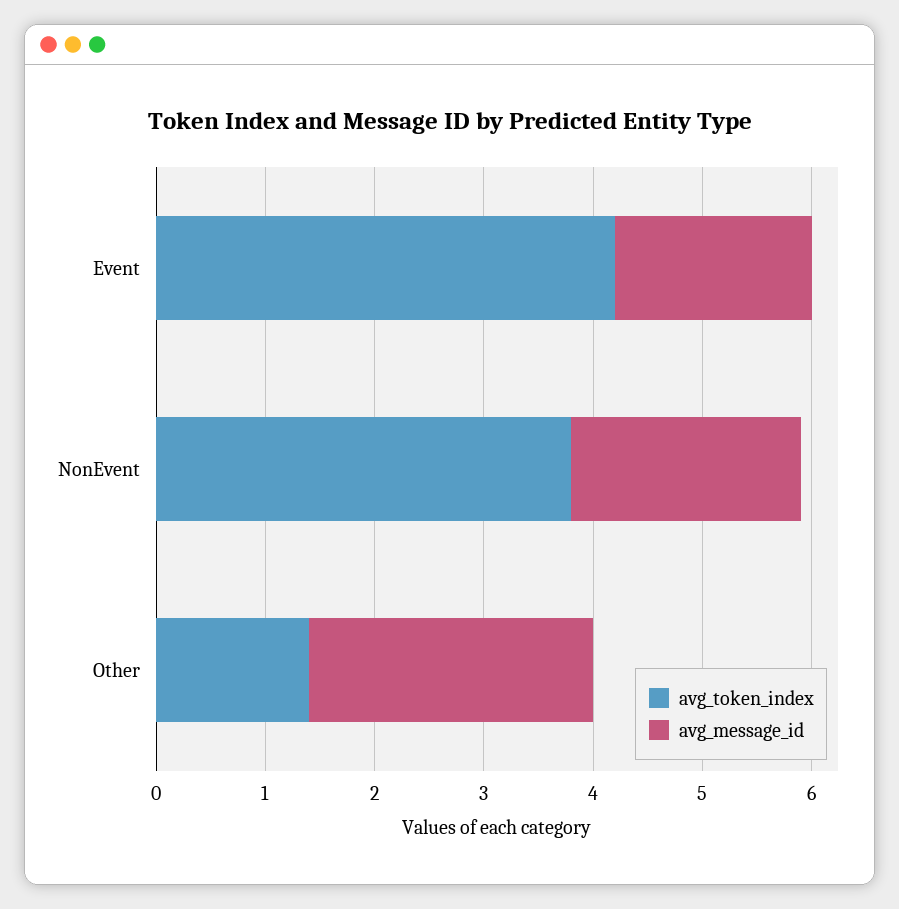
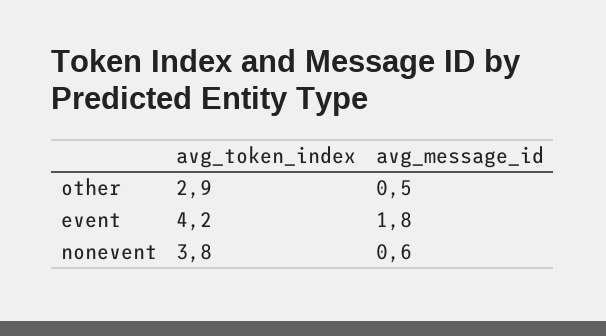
avg_message_id, NonEvent: 2.1 -> 0.6
avg_token_index, Other: 1.4 -> 2.9
avg_message_id, Other: 2.6 -> 0.5

